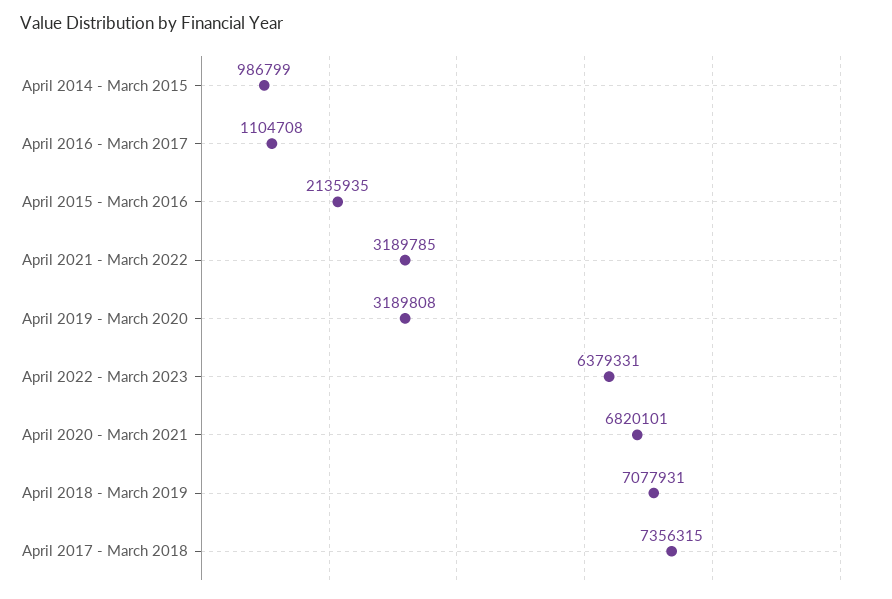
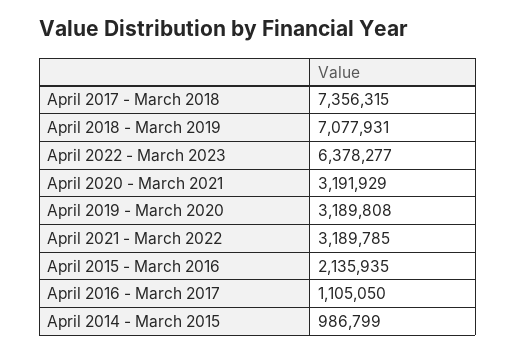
April 2016 - March 2017: 1104708 -> 1105050
April 2022 - March 2023: 6379331 -> 6378277
April 2020 - March 2021: 6820101 -> 3191929

